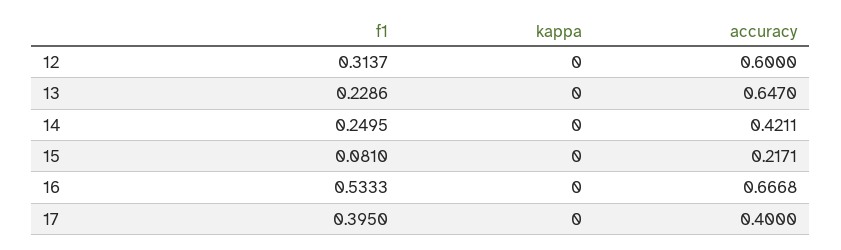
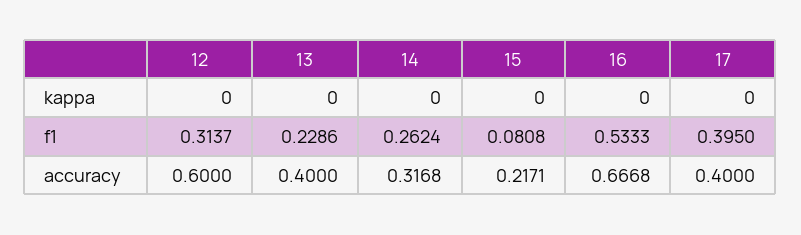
accuracy, 13: 0.647 -> 0.4
f1, 14: 0.2495 -> 0.2624
accuracy, 14: 0.4211 -> 0.3168
f1, 15: 0.081 -> 0.0808

